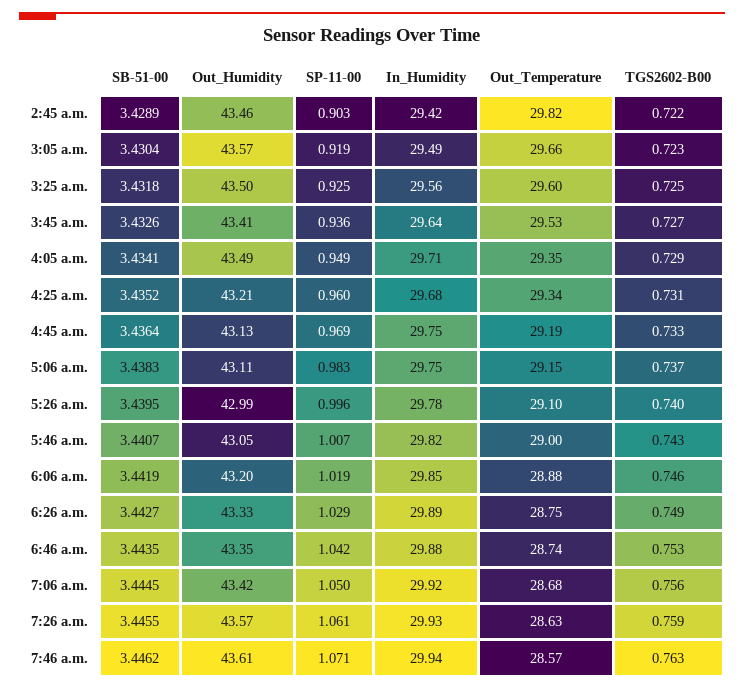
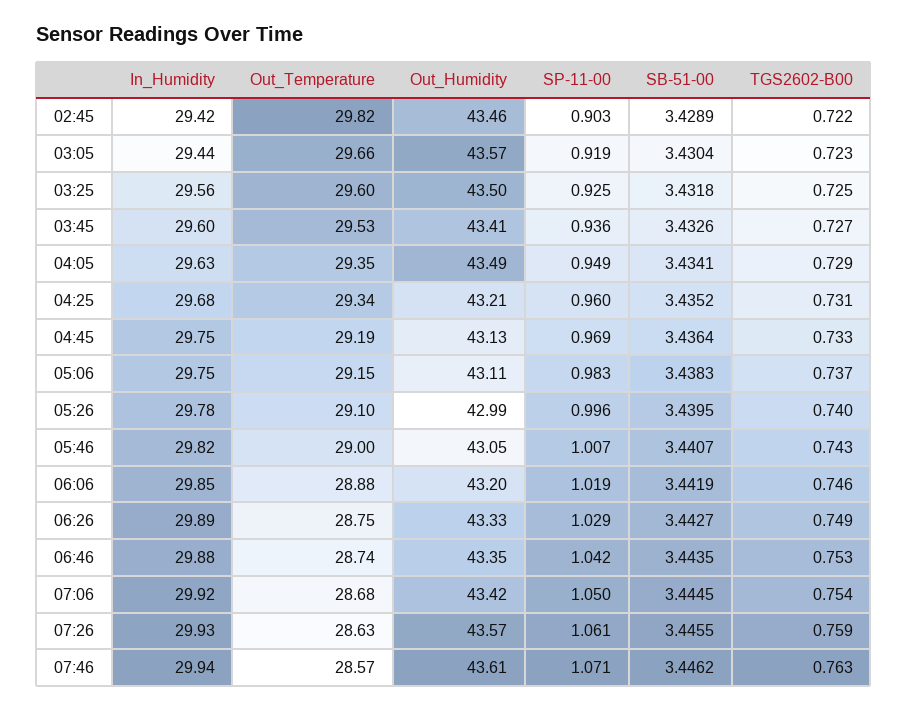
In_Humidity, 3:05 a.m.: 29.49 -> 29.44
In_Humidity, 3:45 a.m.: 29.64 -> 29.6
In_Humidity, 4:05 a.m.: 29.71 -> 29.63
TGS2602-B00, 7:06 a.m.: 0.756 -> 0.754

